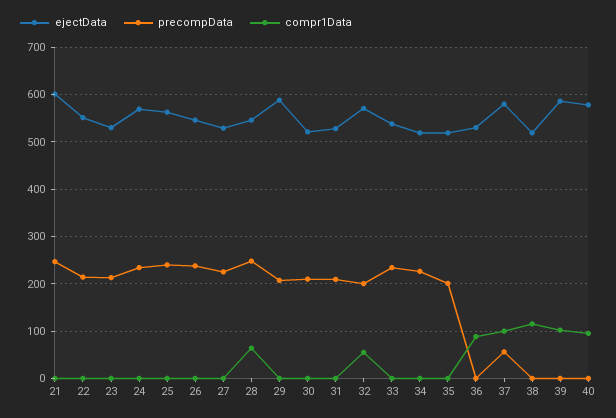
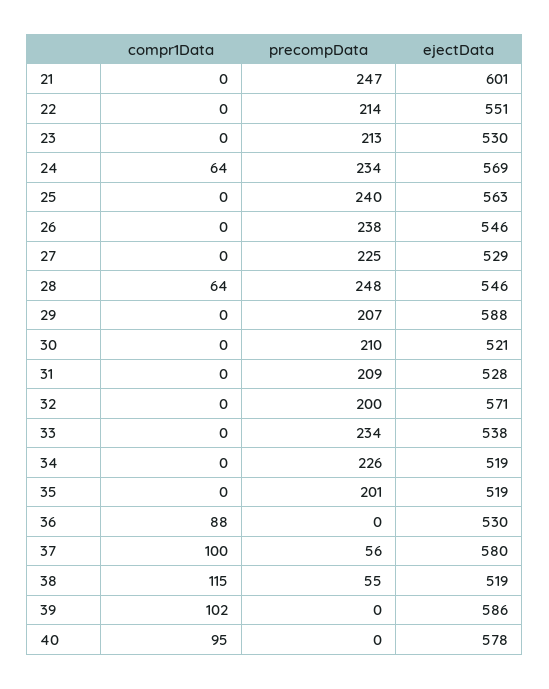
compr1Data, 24: 0 -> 64
compr1Data, 32: 60 -> 0
precompData, 38: 0 -> 55

